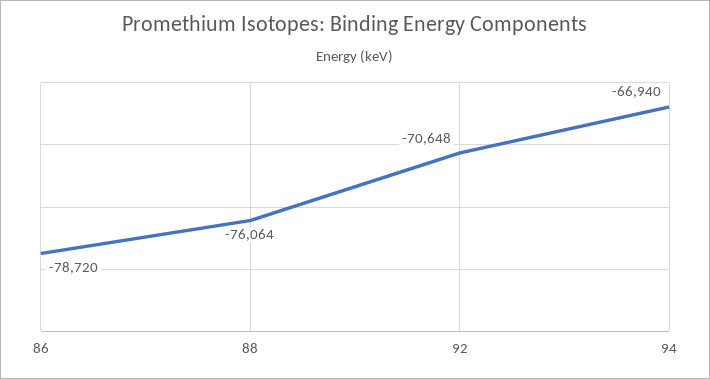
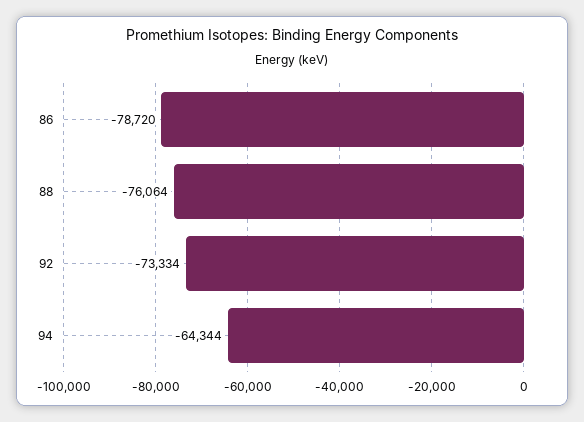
92: -70648 -> -73334
94: -66940 -> -64344

